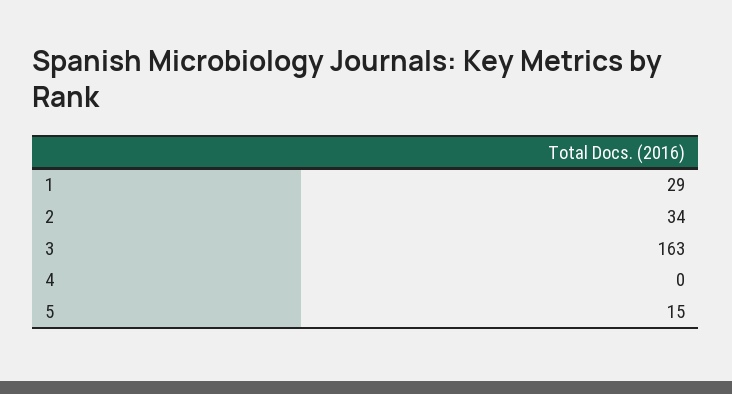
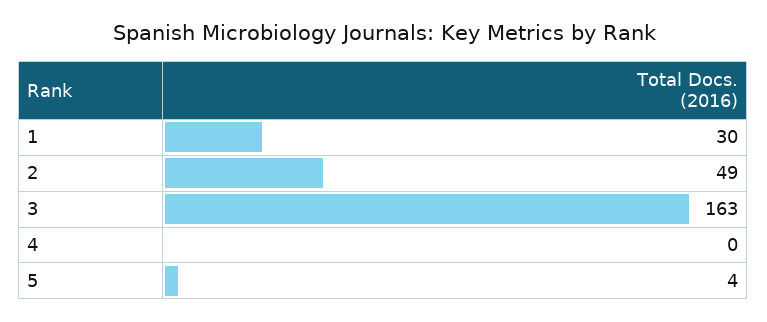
1: 29 -> 30
2: 34 -> 49
5: 15 -> 4

